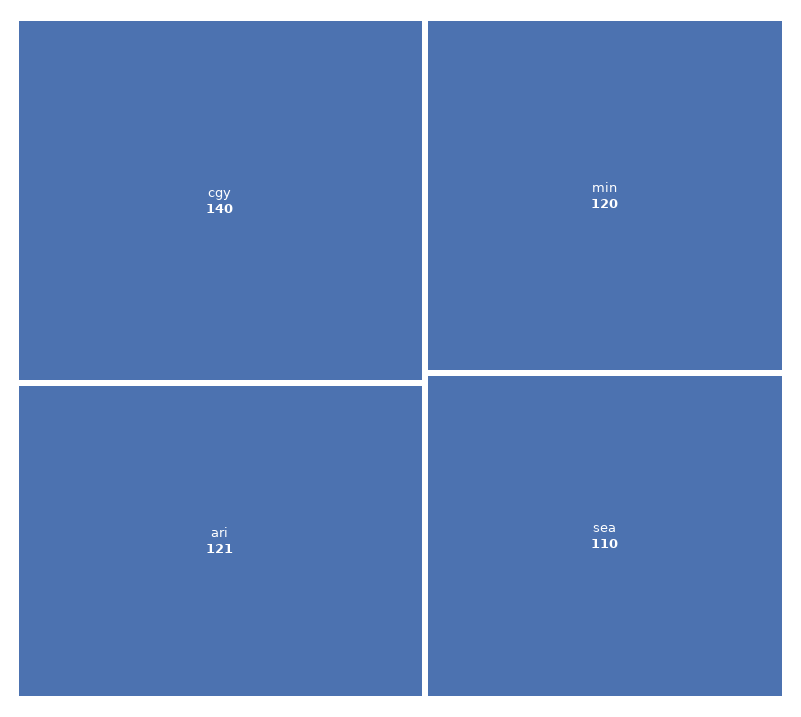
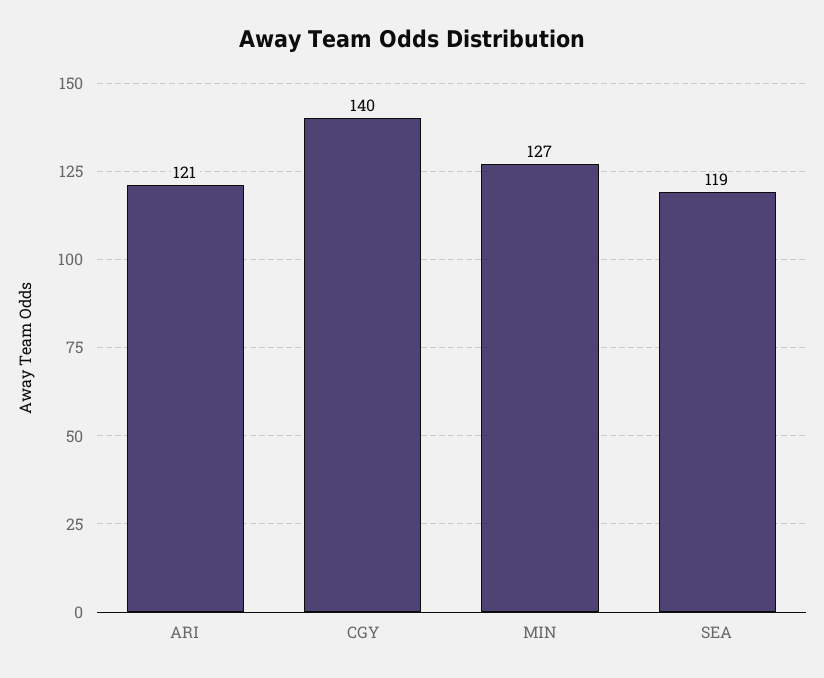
min: 120 -> 127
sea: 110 -> 119

